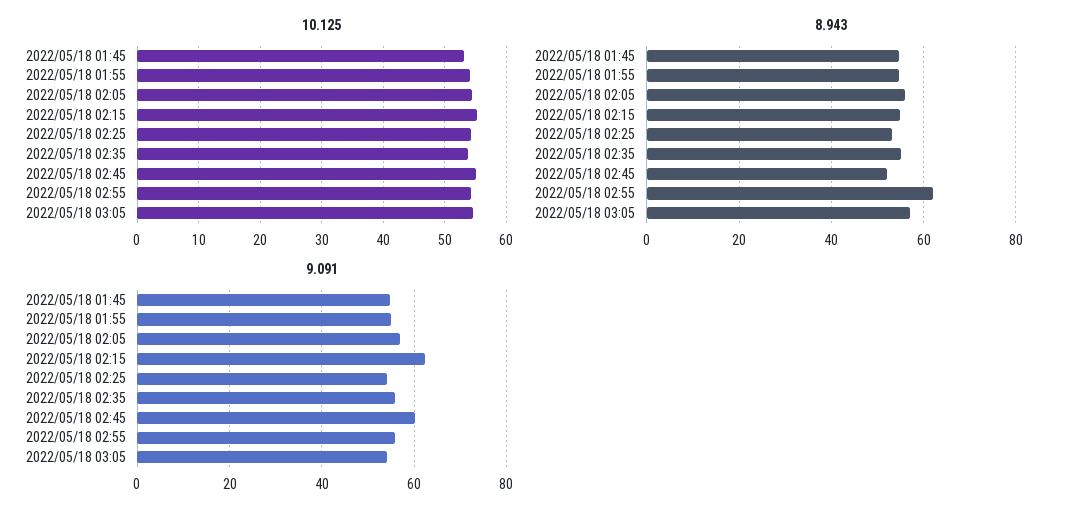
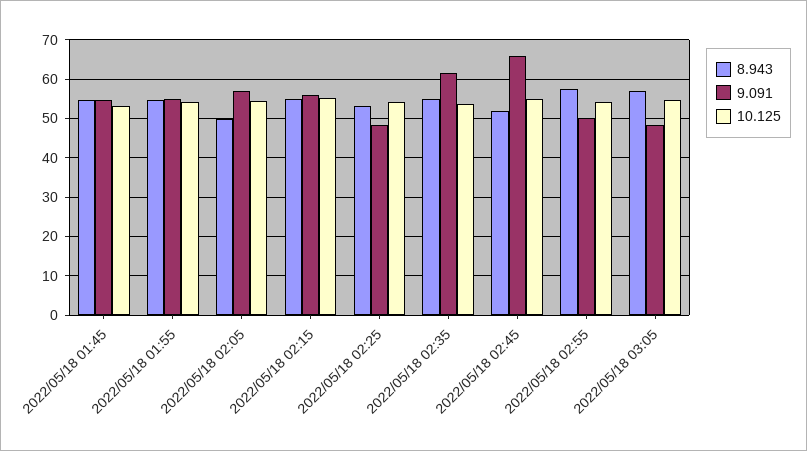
8.943, 2022/05/18 02:05: 56 -> 50
8.943, 2022/05/18 02:55: 62 -> 58
9.091, 2022/05/18 02:15: 62 -> 56
9.091, 2022/05/18 02:25: 54 -> 48
9.091, 2022/05/18 02:35: 56 -> 62
9.091, 2022/05/18 02:45: 60 -> 66
9.091, 2022/05/18 02:55: 56 -> 50
9.091, 2022/05/18 03:05: 54 -> 48

